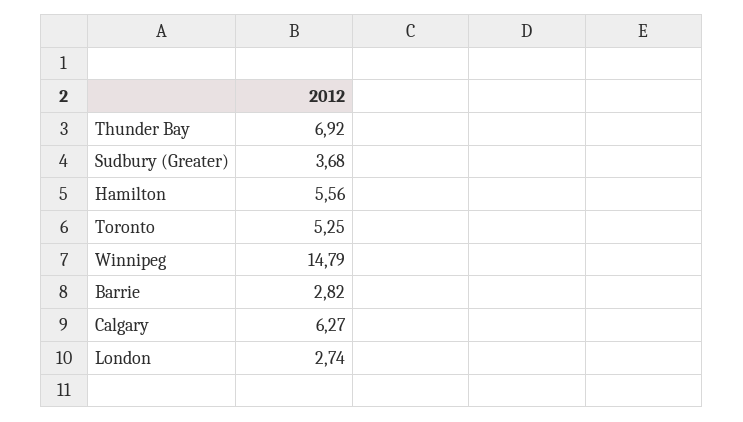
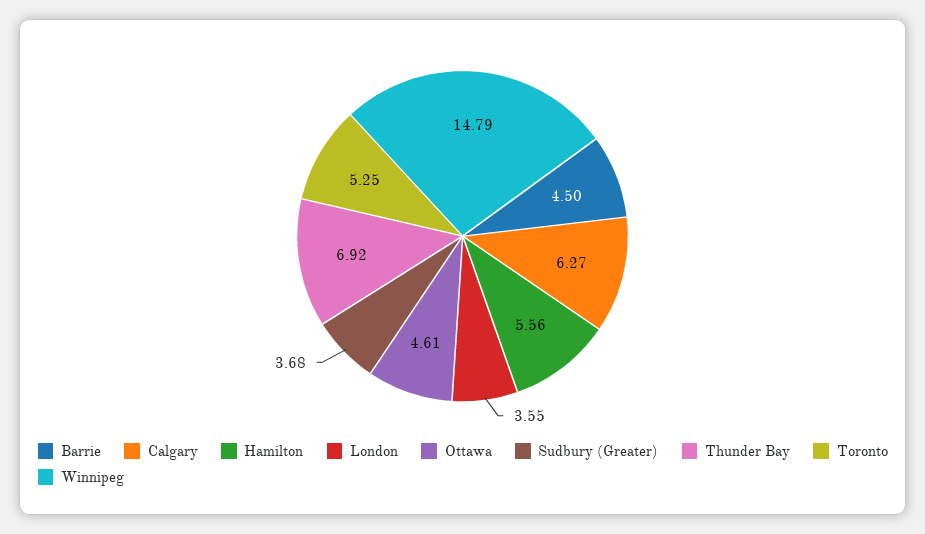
Barrie: 2.82 -> 4.5
London: 2.74 -> 3.55
Ottawa: none -> 4.61

